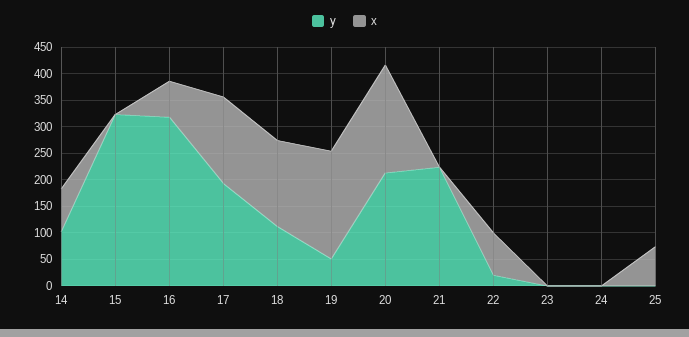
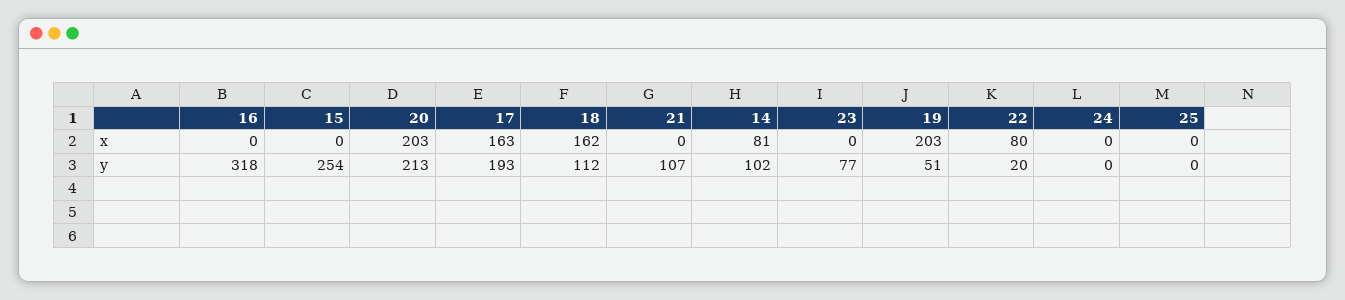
y, 15: 325 -> 254
x, 16: 75 -> 0
y, 21: 225 -> 107
y, 23: 0 -> 77
x, 25: 75 -> 0

